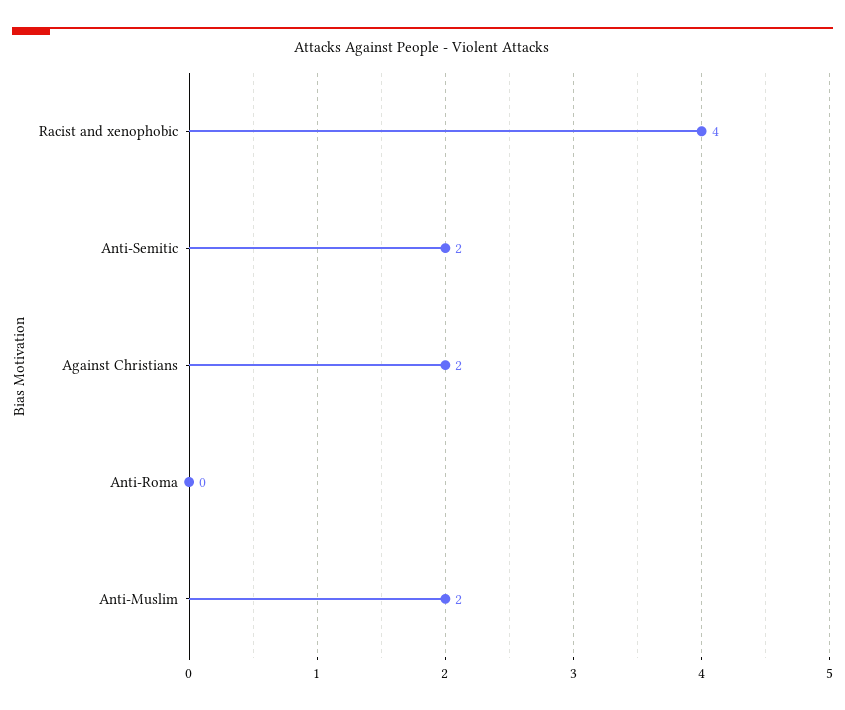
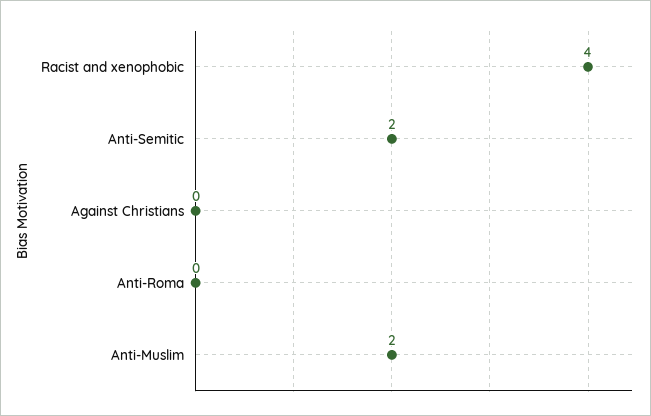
Against Christians: 2 -> 0

